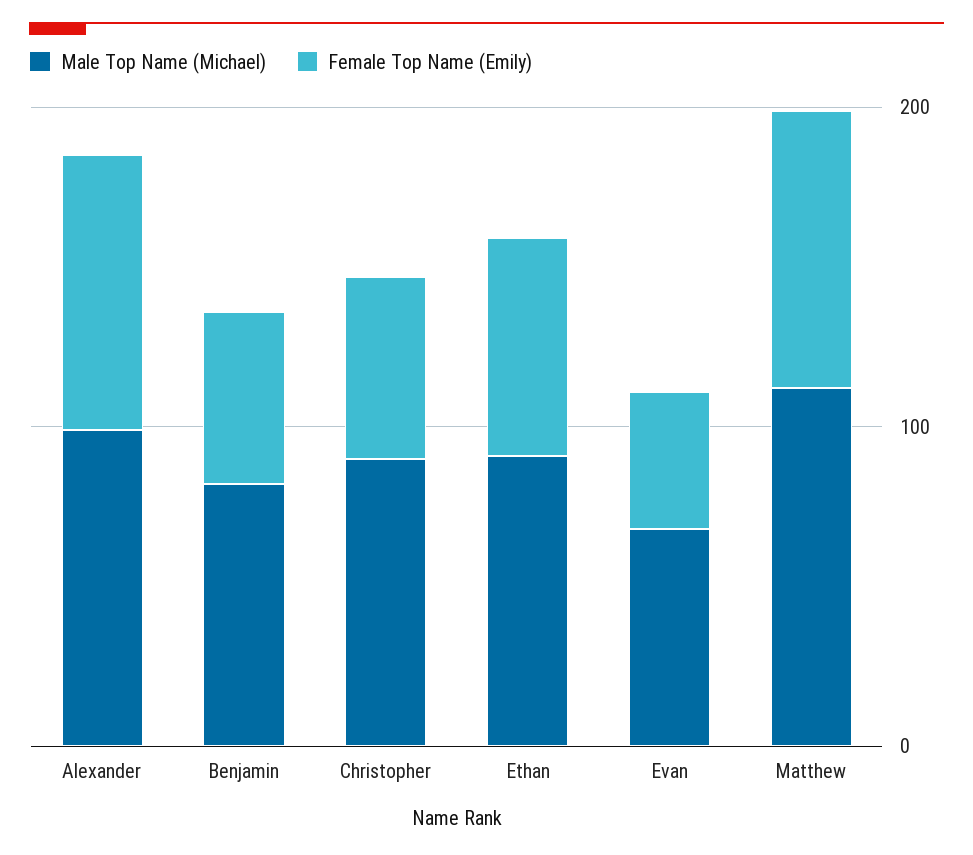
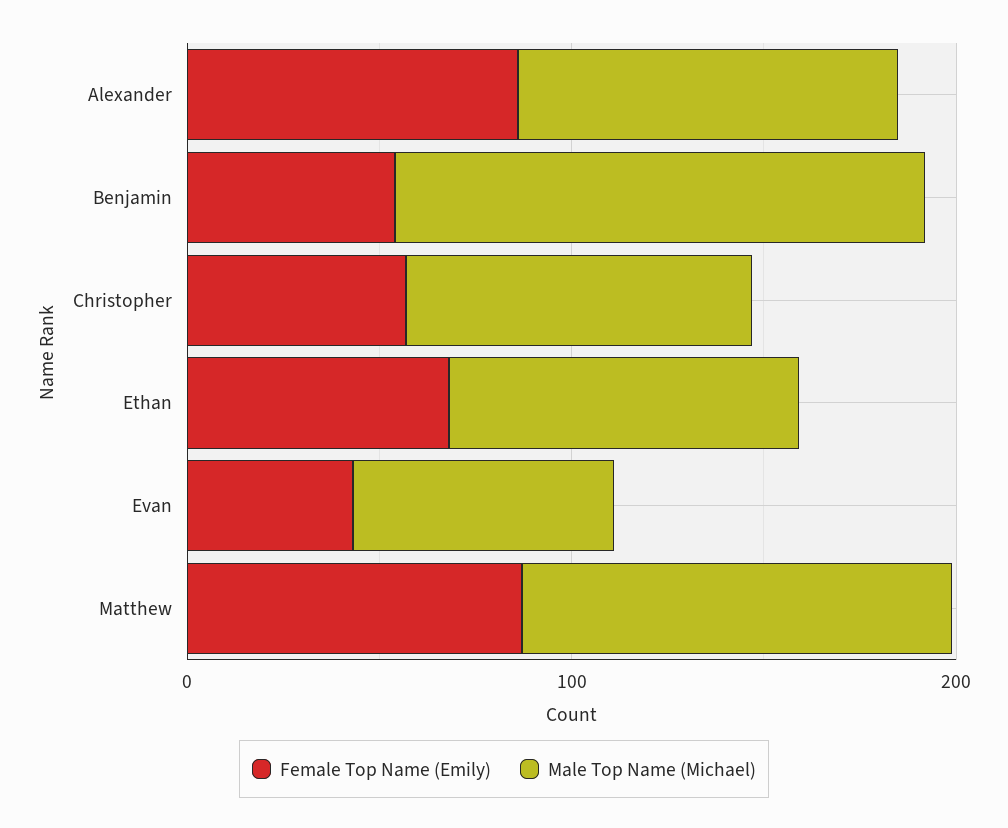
Male Top Name (Michael), Benjamin: 80 -> 140

